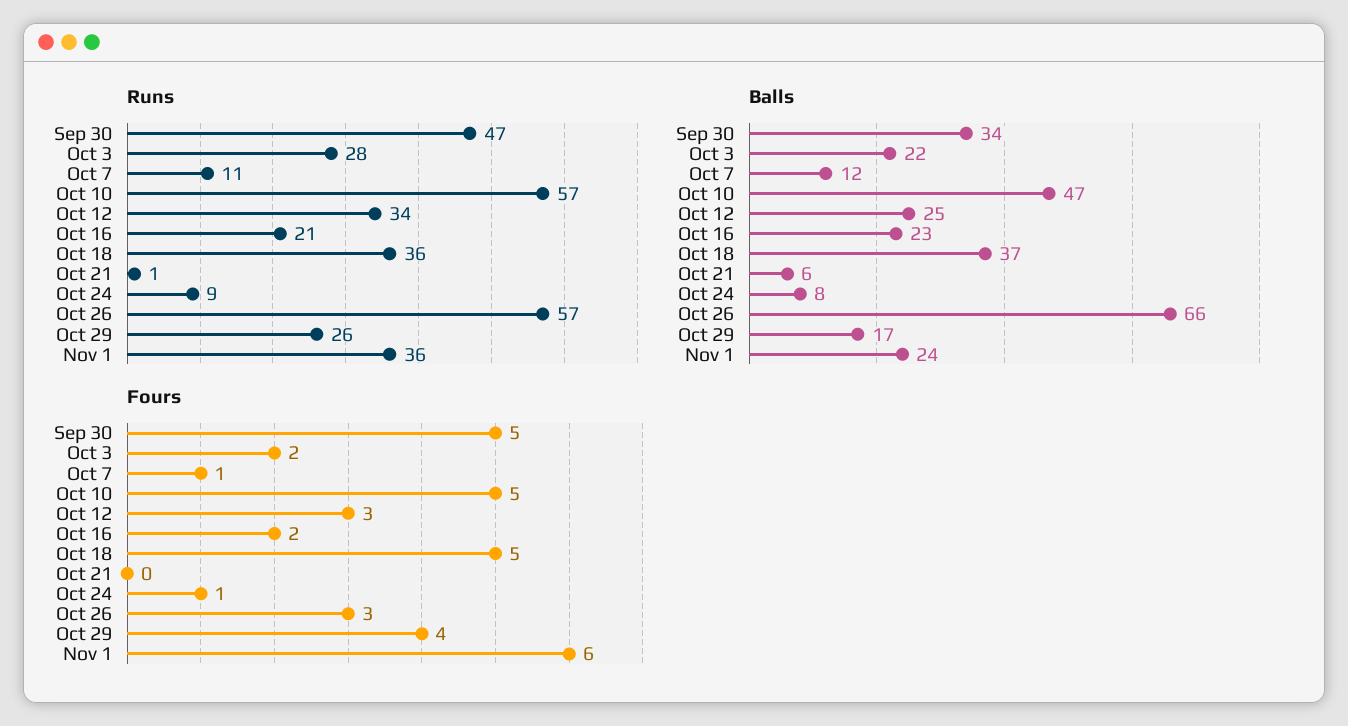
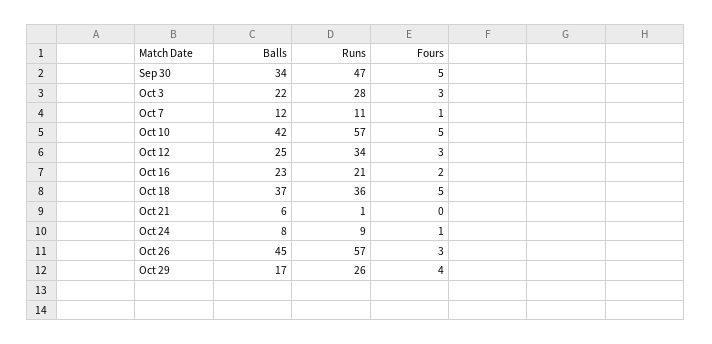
Runs, Nov 1: 36 -> none
Balls, Oct 10: 47 -> 42
Balls, Oct 26: 66 -> 45
Balls, Nov 1: 24 -> none
Fours, Oct 3: 2 -> 3
Fours, Nov 1: 6 -> none

